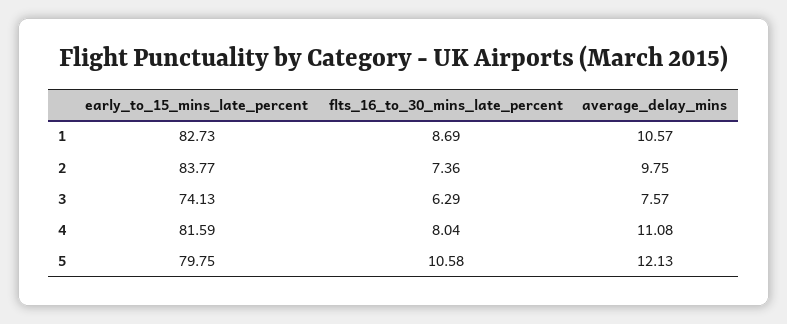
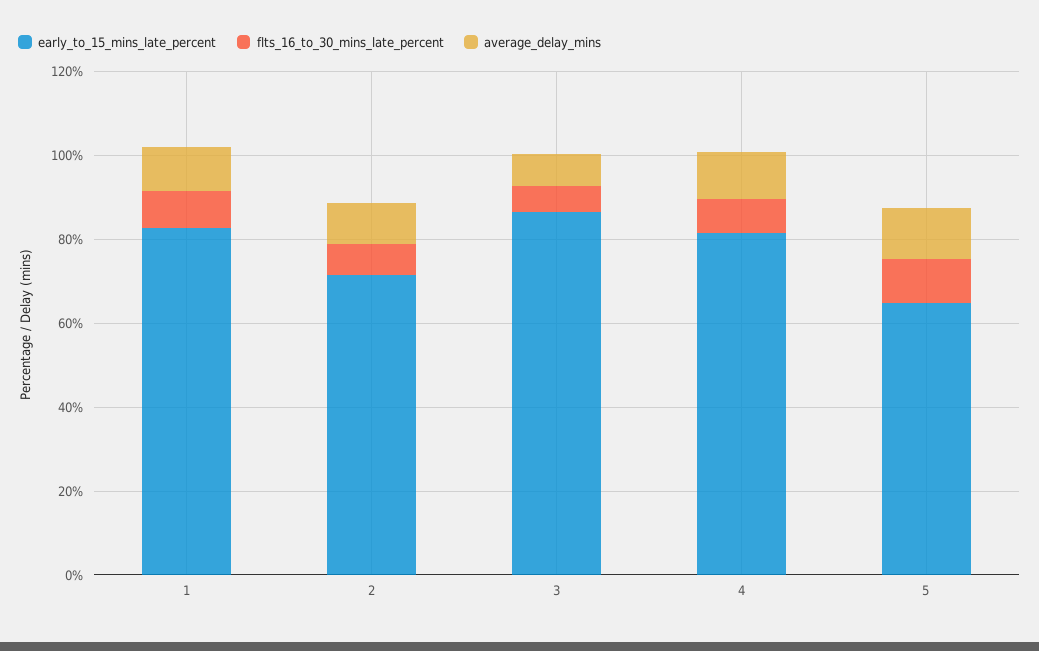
early_to_15_mins_late_percent, 2: 83.77 -> 70
early_to_15_mins_late_percent, 3: 74.13 -> 85
early_to_15_mins_late_percent, 5: 79.75 -> 65

